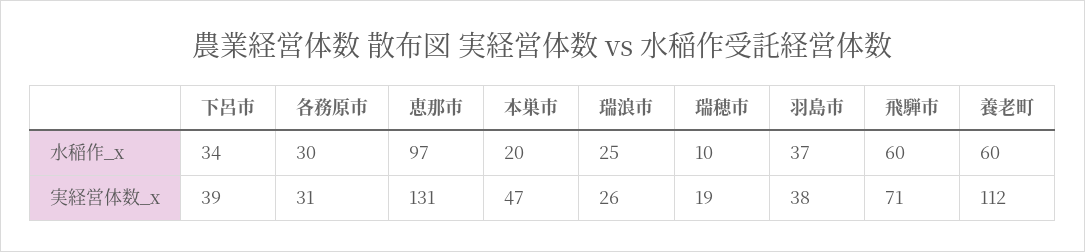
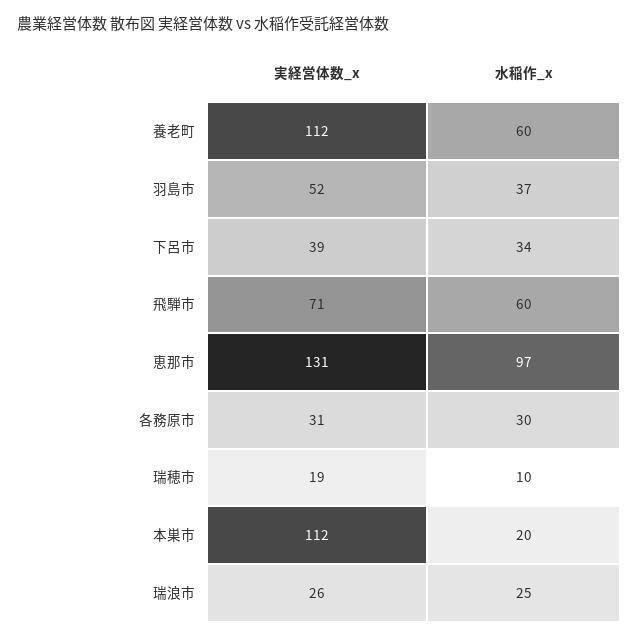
本巣市, 実経営体数_x: 47 -> 112
羽島市, 実経営体数_x: 38 -> 52

